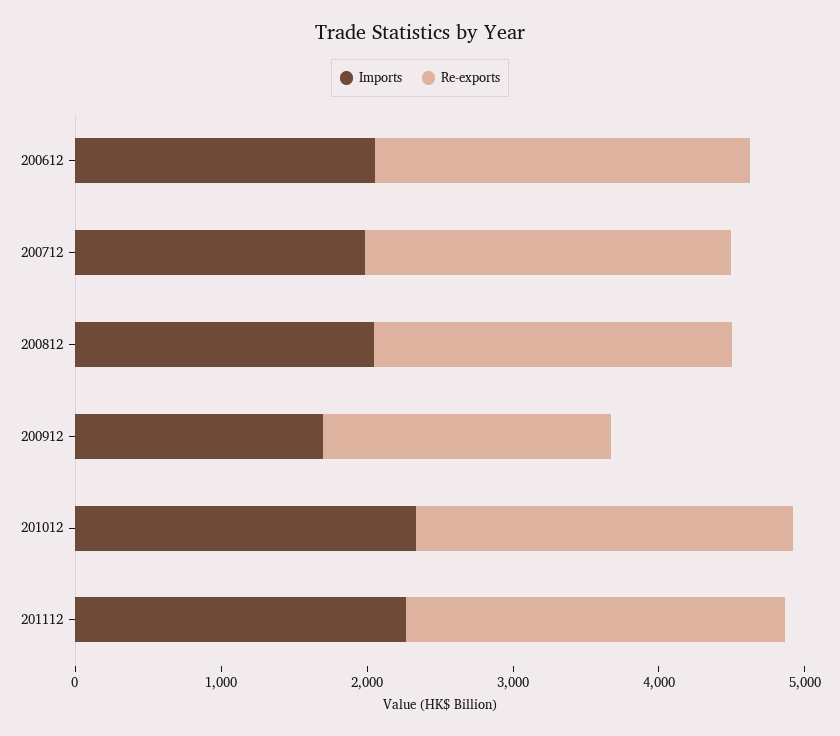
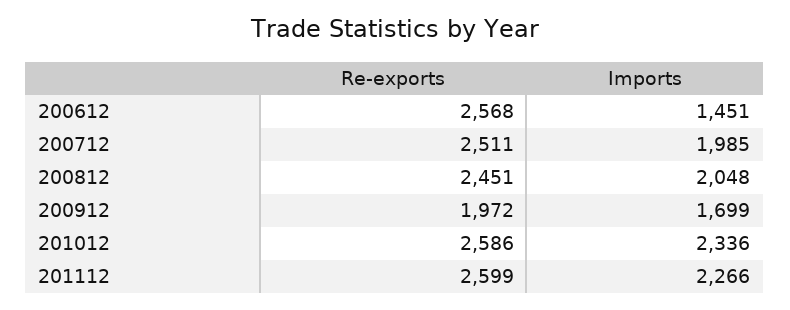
Imports, 200612: 2000 -> 1451

